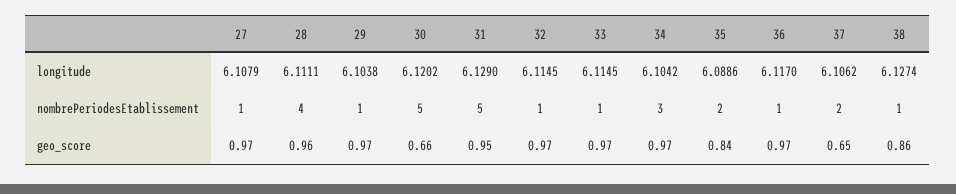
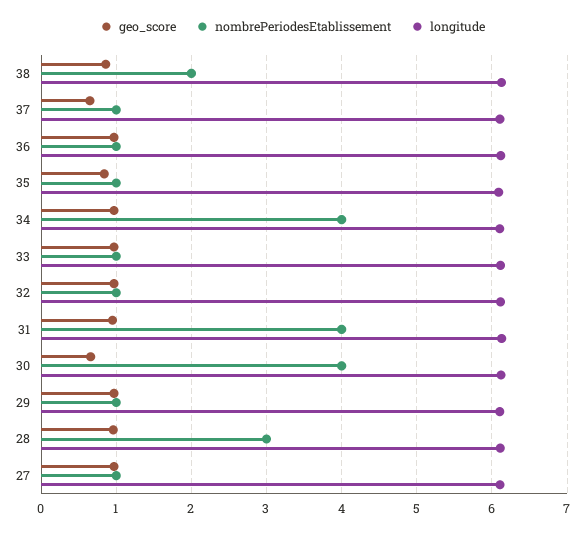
nombrePeriodesEtablissement, 28: 4 -> 3
nombrePeriodesEtablissement, 30: 5 -> 4
nombrePeriodesEtablissement, 31: 5 -> 4
nombrePeriodesEtablissement, 34: 3 -> 4
nombrePeriodesEtablissement, 35: 2 -> 1
nombrePeriodesEtablissement, 37: 2 -> 1
nombrePeriodesEtablissement, 38: 1 -> 2

